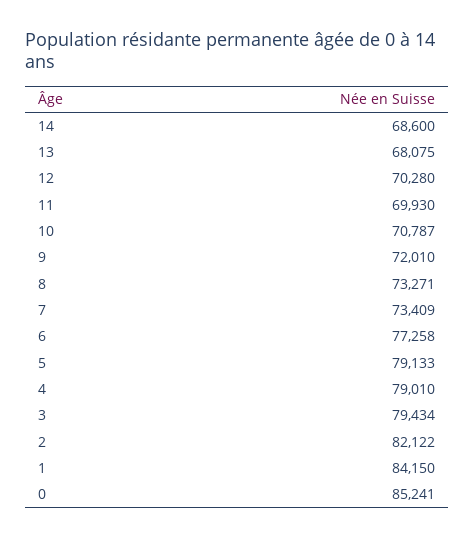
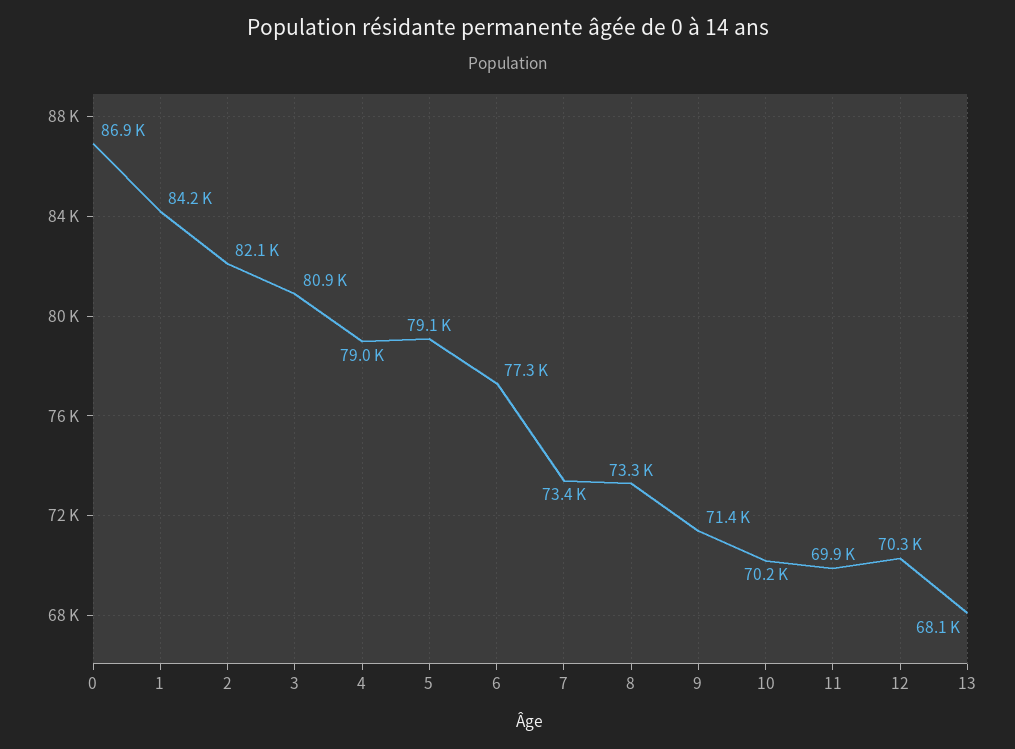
14: 68600 -> none
10: 70787 -> 70200
9: 72010 -> 71400
3: 79434 -> 80900
0: 85241 -> 86900

